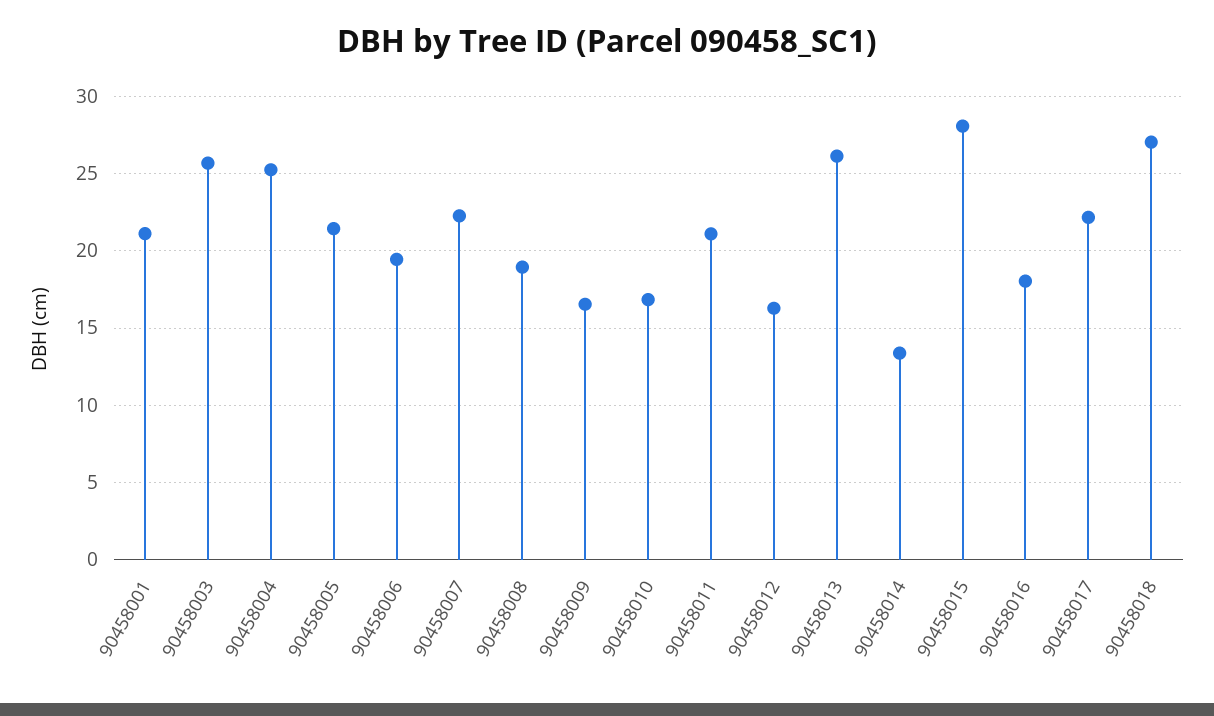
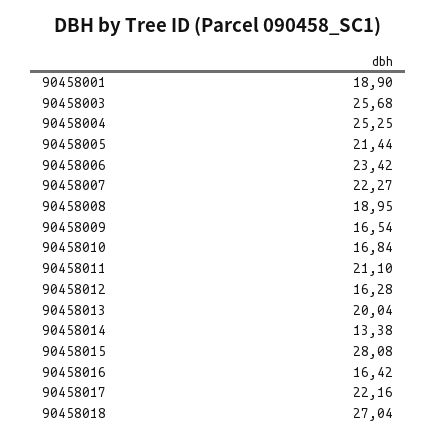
90458001: 21 -> 18.9
90458006: 19.5 -> 23.42
90458013: 26 -> 20.04
90458016: 18 -> 16.42

